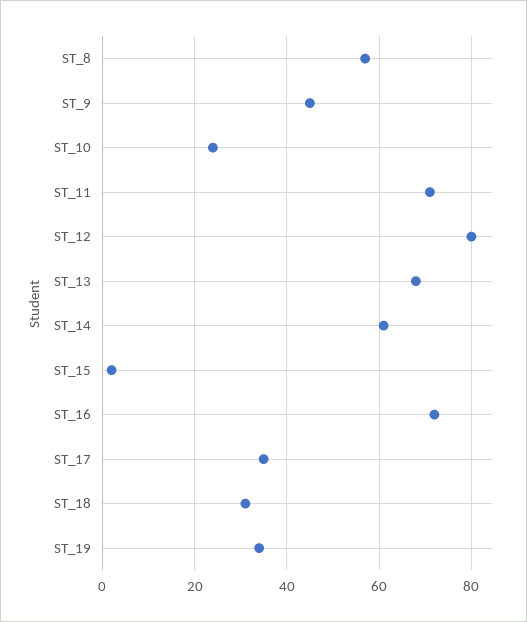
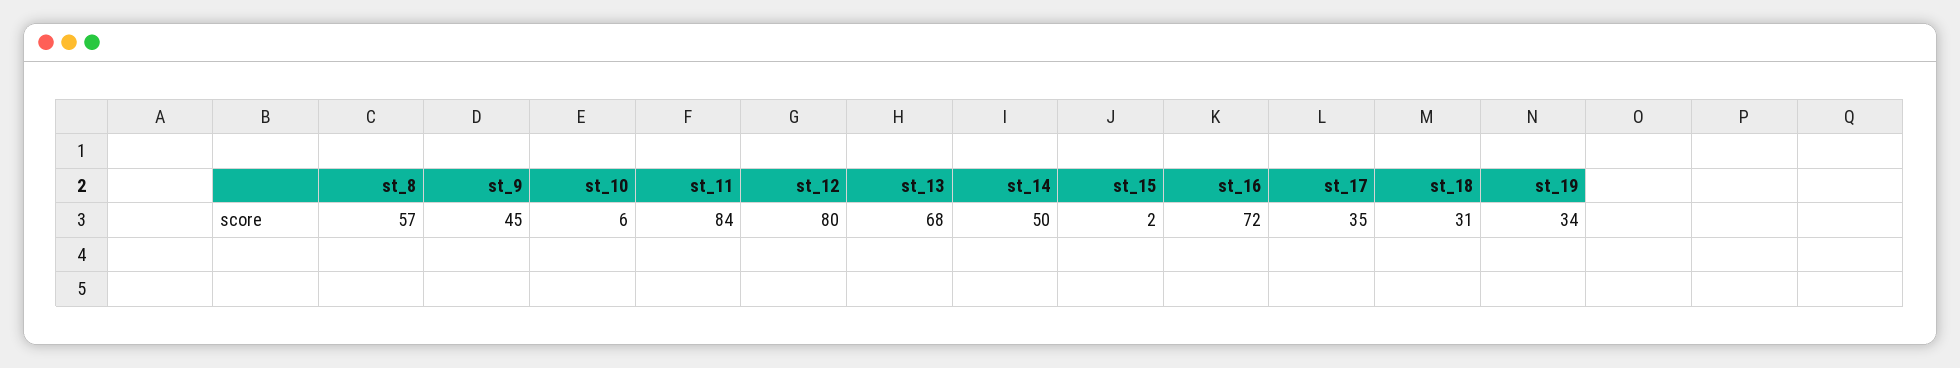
ST_10: 25 -> 6
ST_11: 70 -> 84
ST_14: 60 -> 50

